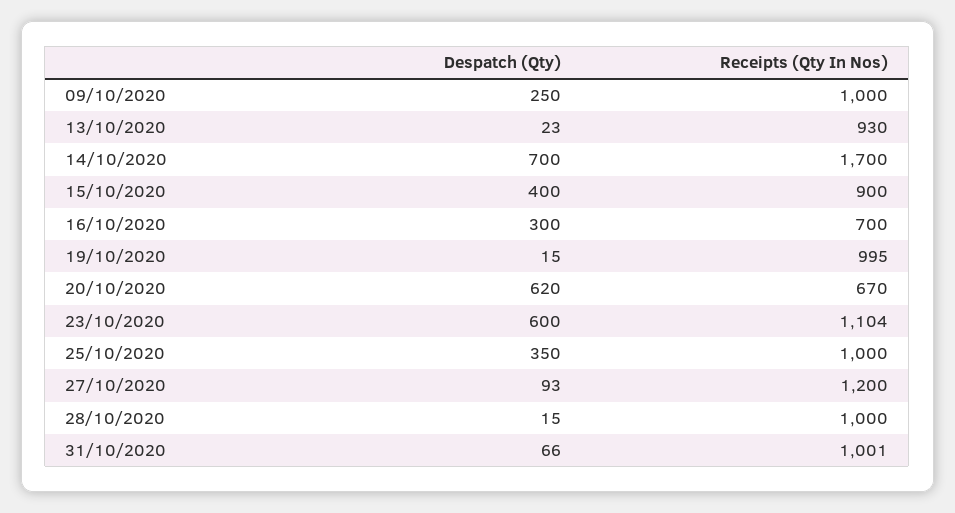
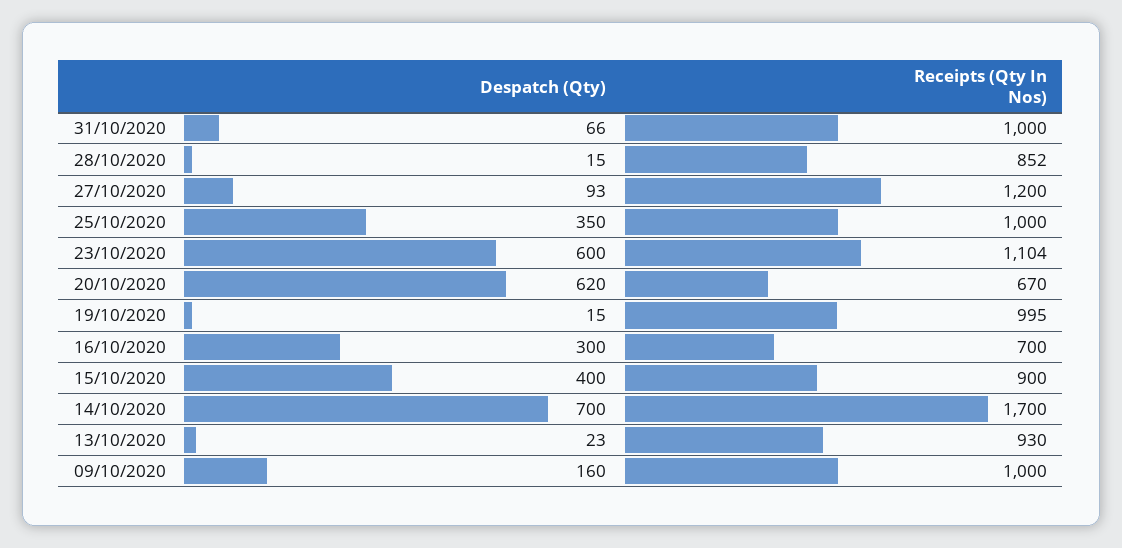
Despatch (Qty), 09/10/2020: 250 -> 160
Receipts (Qty In Nos), 28/10/2020: 1000 -> 852
Receipts (Qty In Nos), 31/10/2020: 1001 -> 1000

